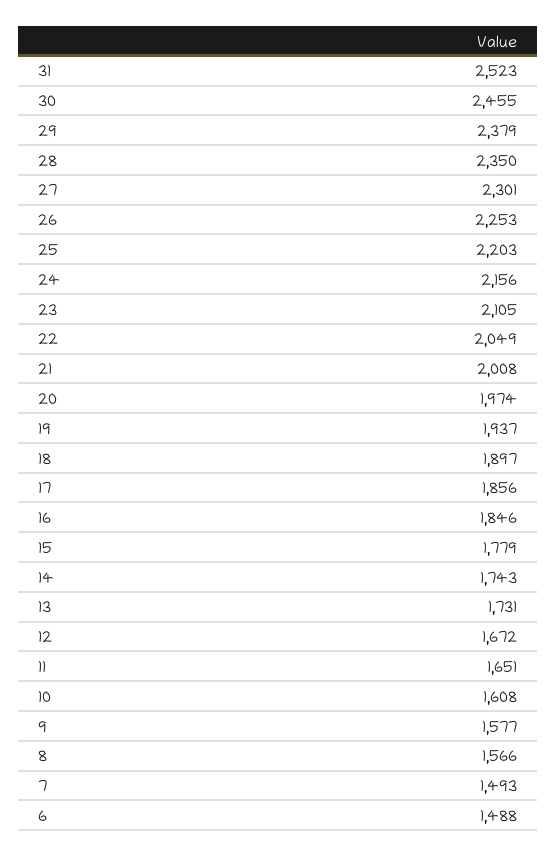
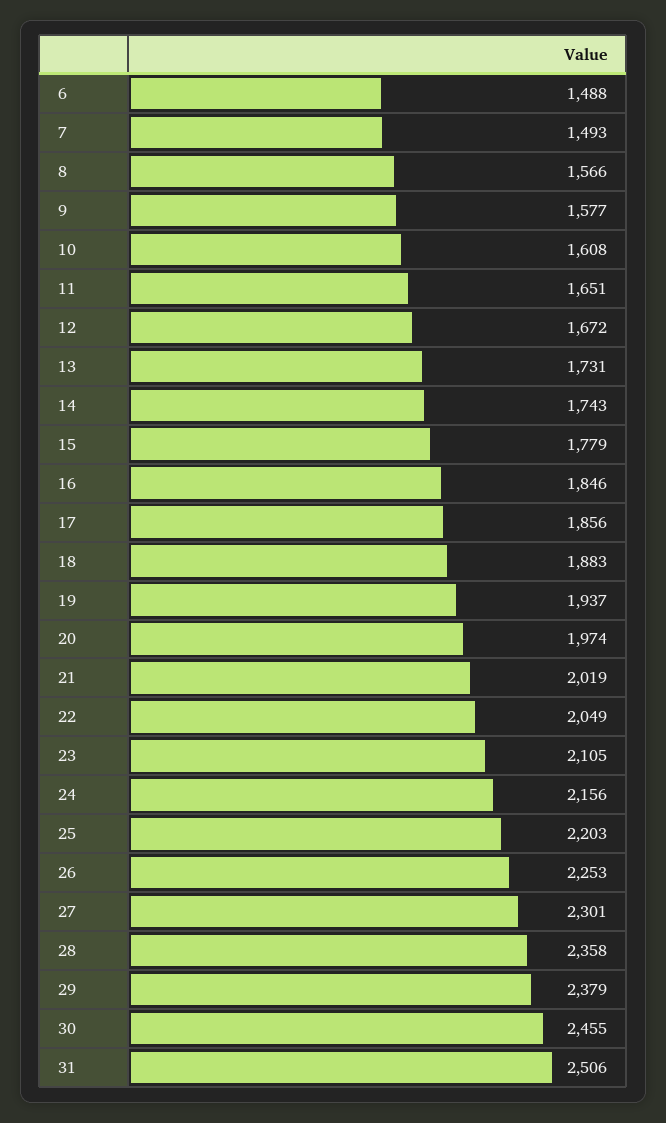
31: 2523 -> 2506
28: 2350 -> 2358
21: 2008 -> 2019
18: 1897 -> 1883

